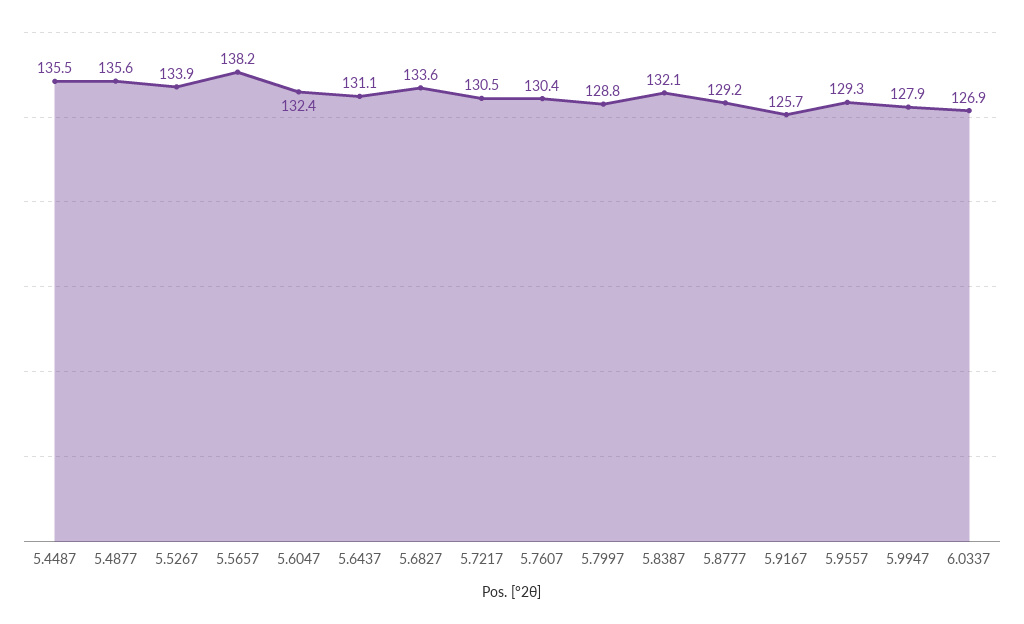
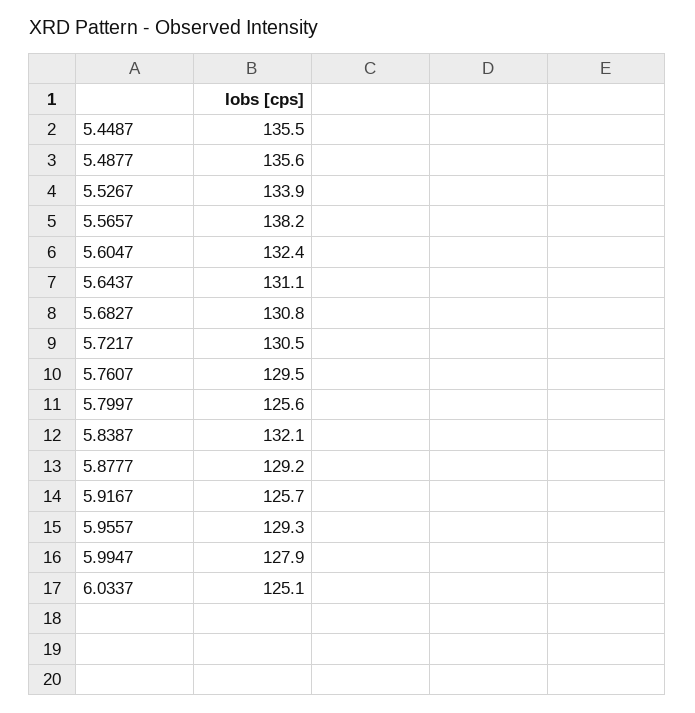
5.6827: 133.6 -> 130.8
5.7607: 130.4 -> 129.5
5.7997: 128.8 -> 125.6
6.0337: 126.9 -> 125.1

